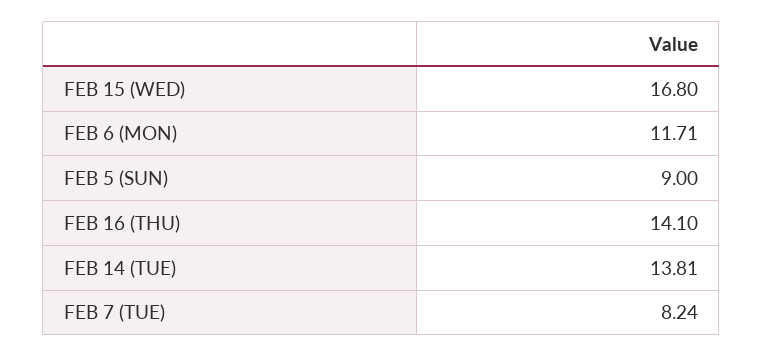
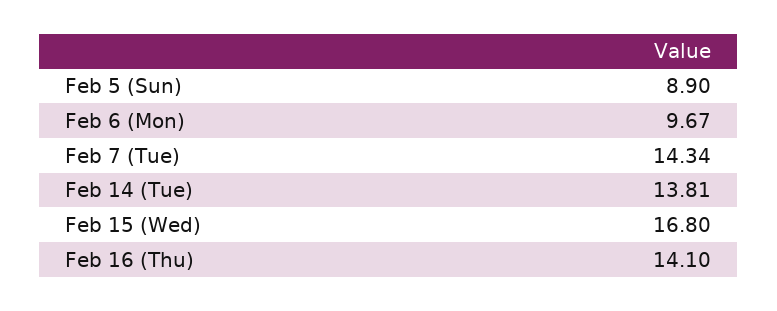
FEB 6 (MON): 11.71 -> 9.67
FEB 5 (SUN): 9 -> 8.9
FEB 7 (TUE): 8.24 -> 14.34

